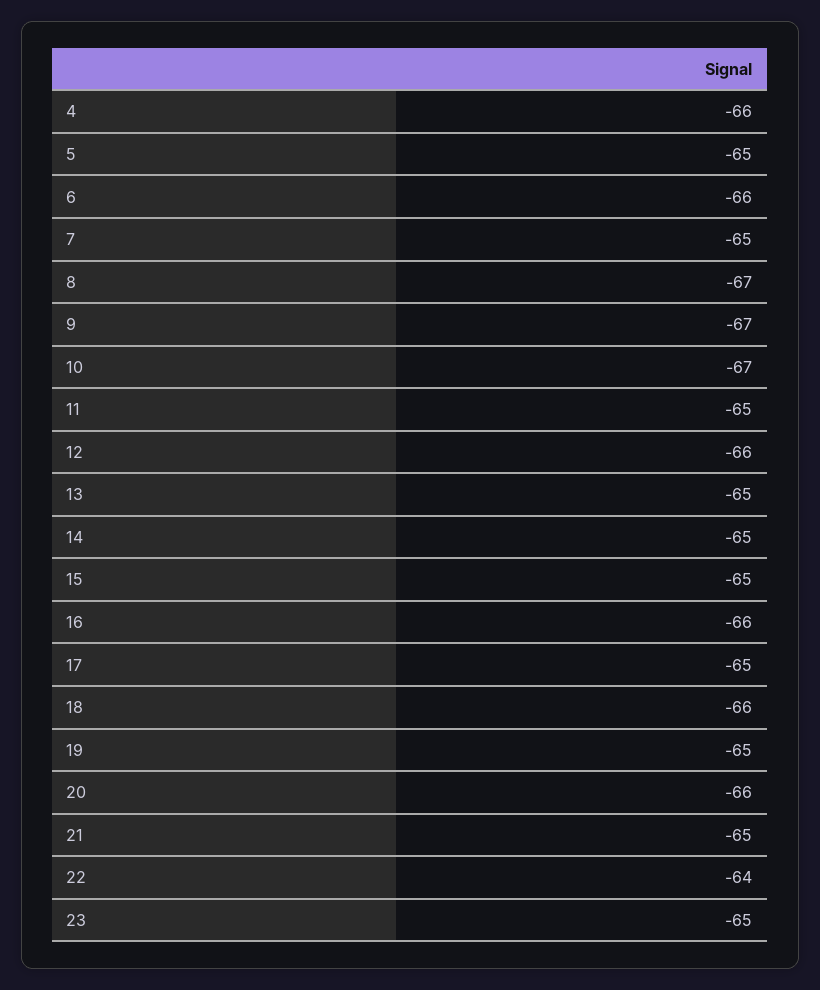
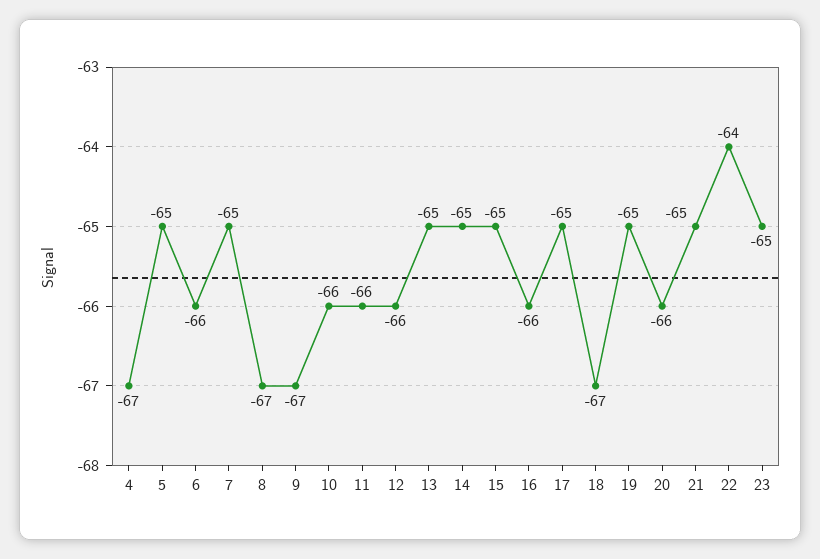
4: -66 -> -67
10: -67 -> -66
11: -65 -> -66
18: -66 -> -67

